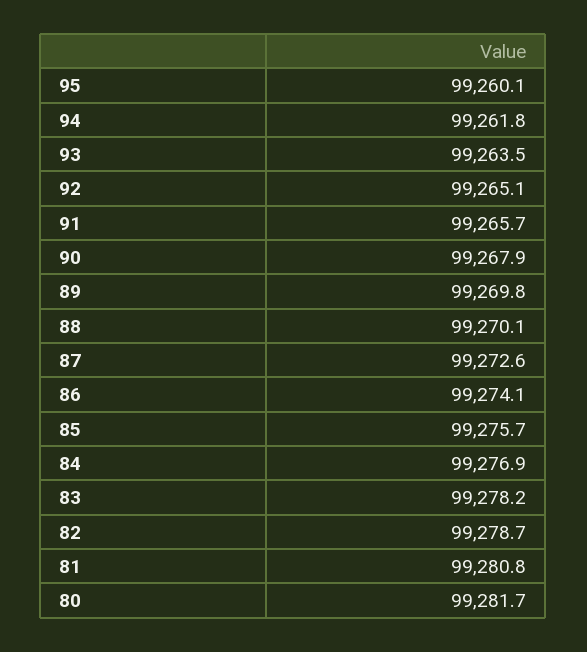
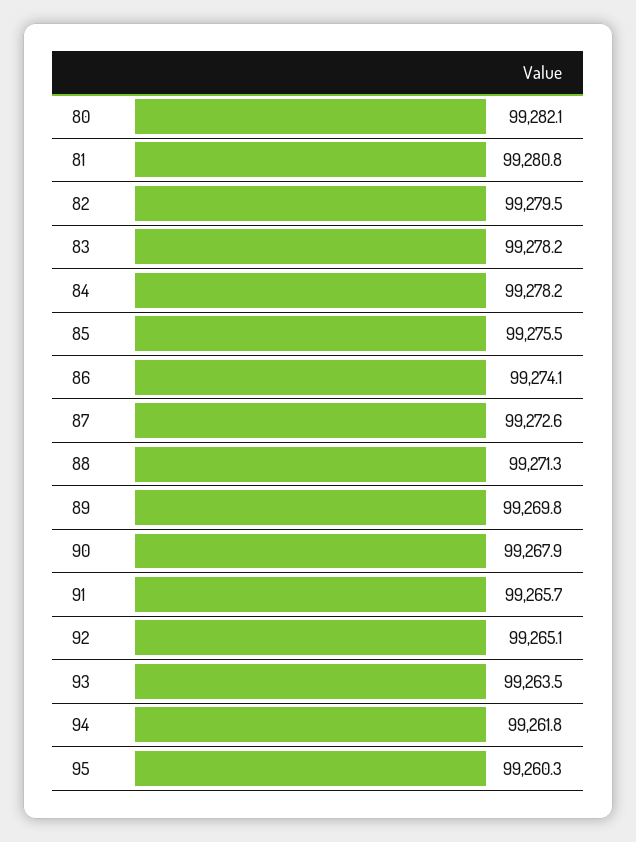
95: 99260.1 -> 99260.3
88: 99270.1 -> 99271.3
85: 99275.7 -> 99275.5
84: 99276.9 -> 99278.2
82: 99278.7 -> 99279.5
80: 99281.7 -> 99282.1

